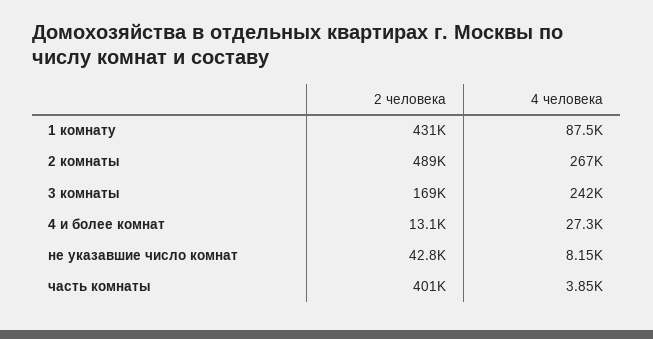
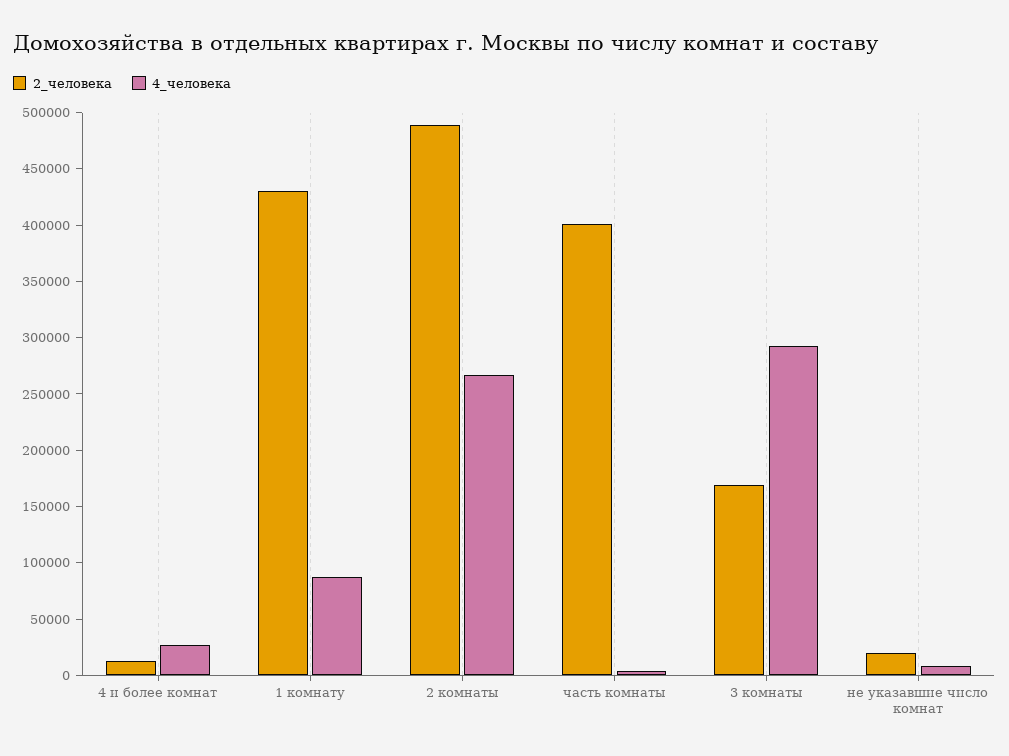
4 человека, 3 комнаты: 242000 -> 290000
2 человека, не указавшие число комнат: 42800 -> 20000

